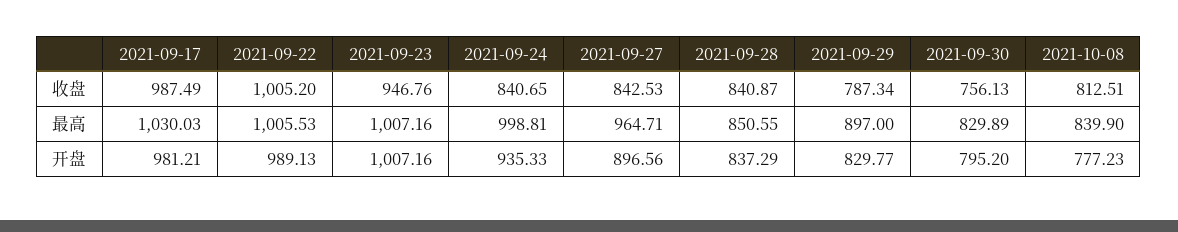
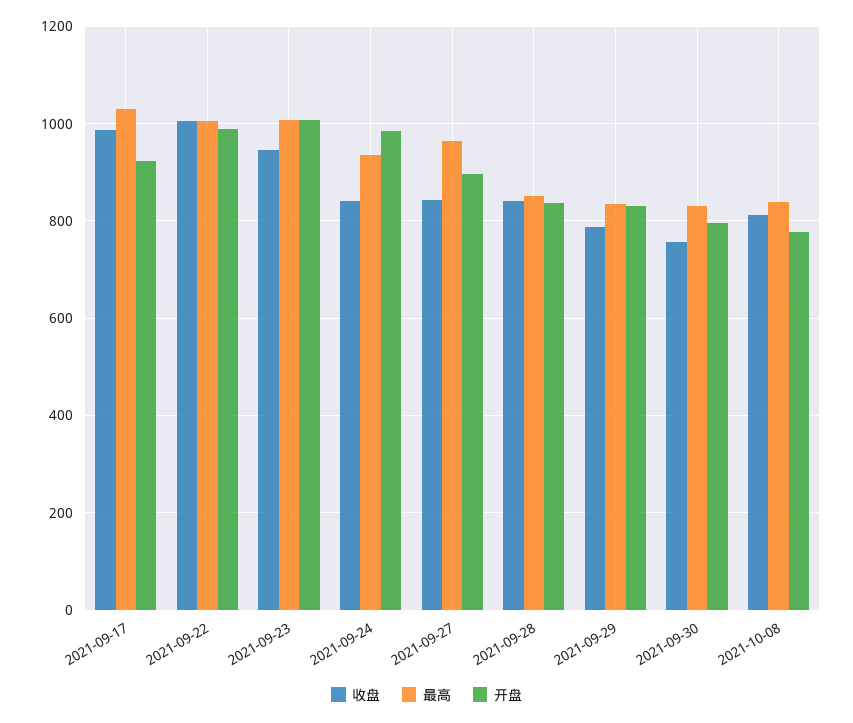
最高, 2021-09-24: 998.81 -> 940
最高, 2021-09-29: 897 -> 840
开盘, 2021-09-17: 981.21 -> 920
开盘, 2021-09-24: 935.33 -> 980

